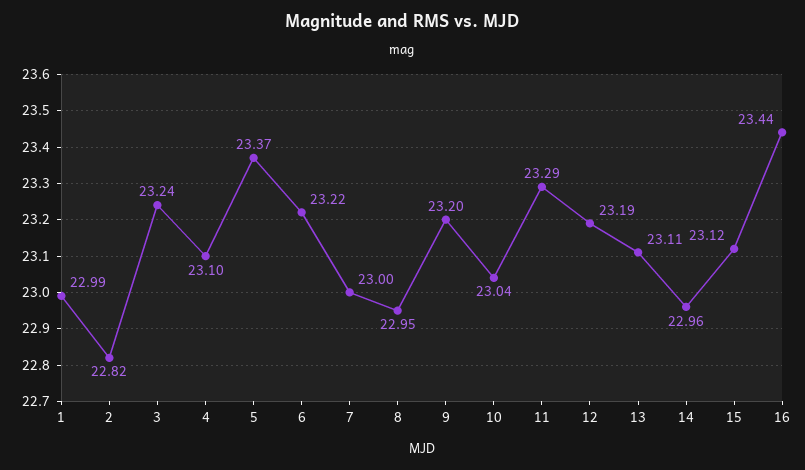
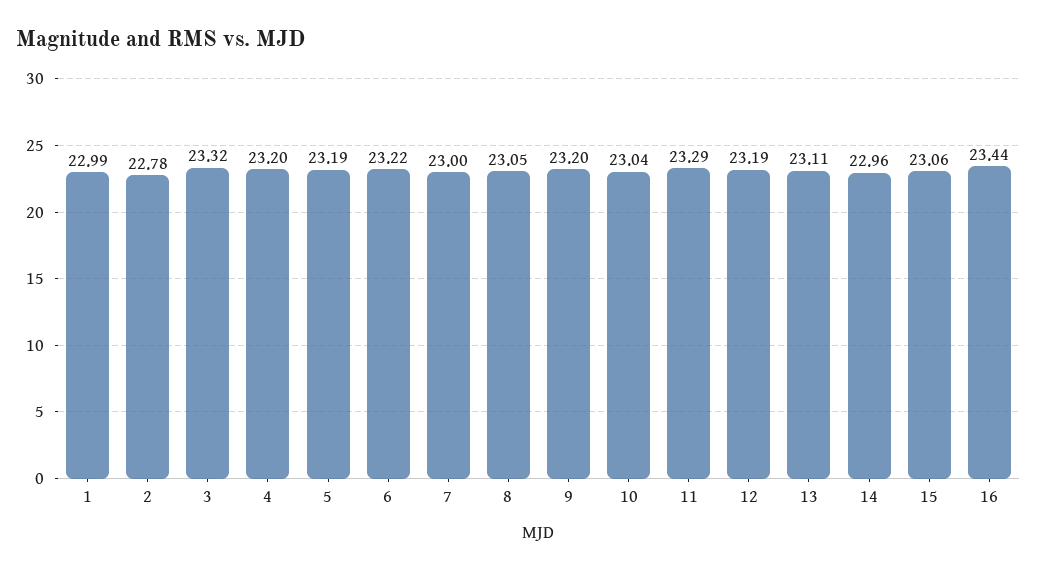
2: 22.82 -> 22.78
3: 23.24 -> 23.32
4: 23.1 -> 23.2
5: 23.37 -> 23.19
8: 22.95 -> 23.05
15: 23.12 -> 23.06

